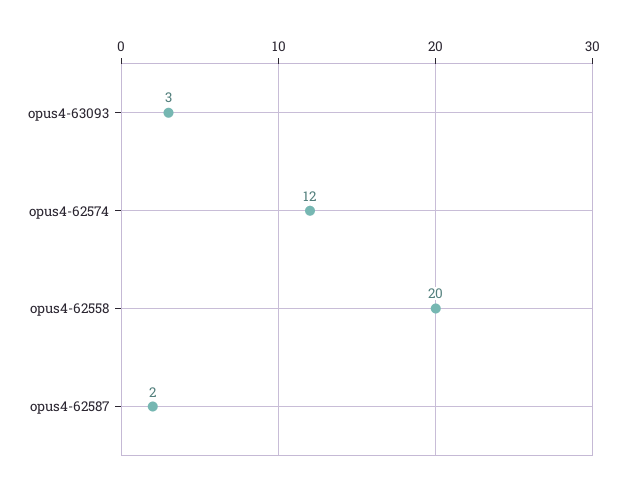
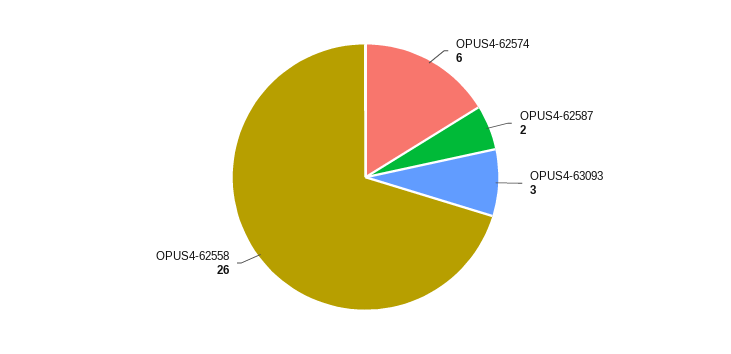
opus4-62574: 12 -> 6
opus4-62558: 20 -> 26

